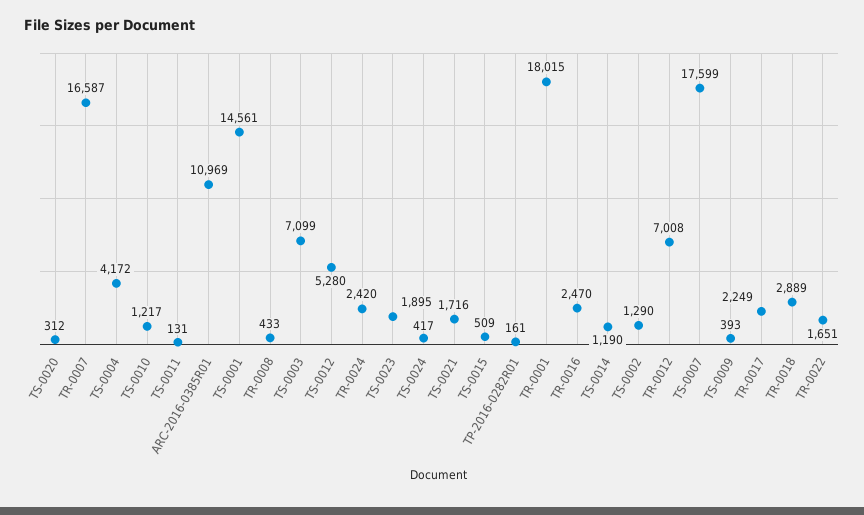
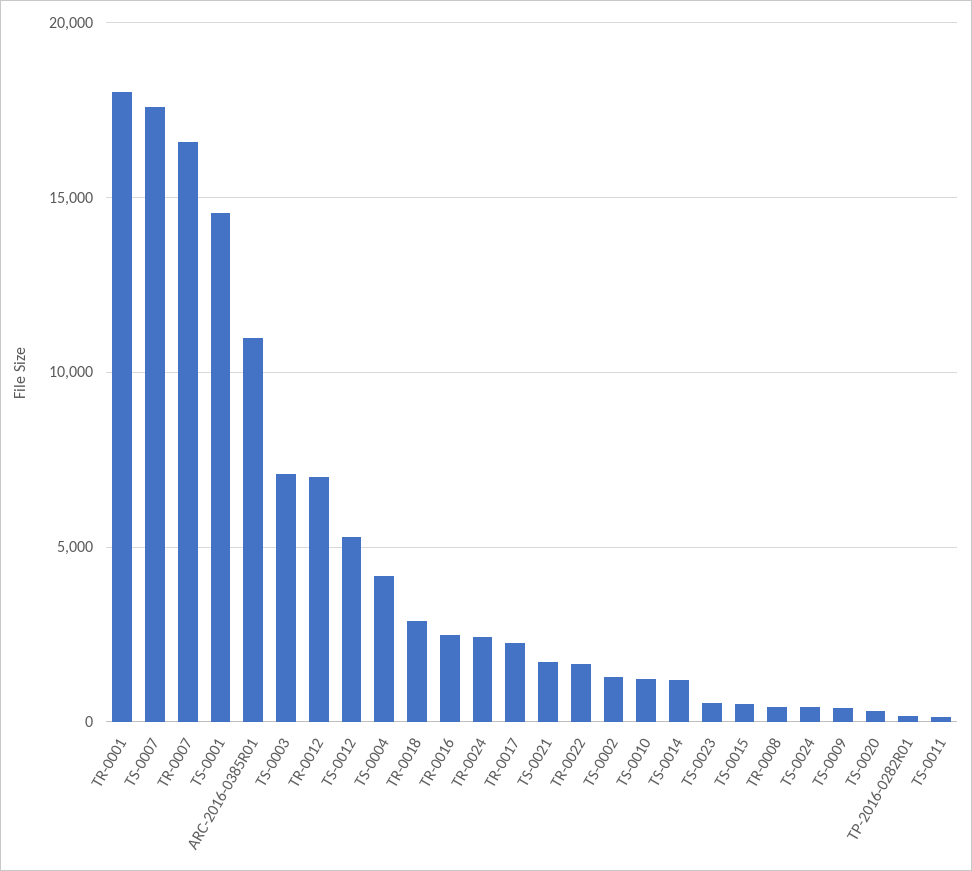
TS-0023: 1895 -> 500

